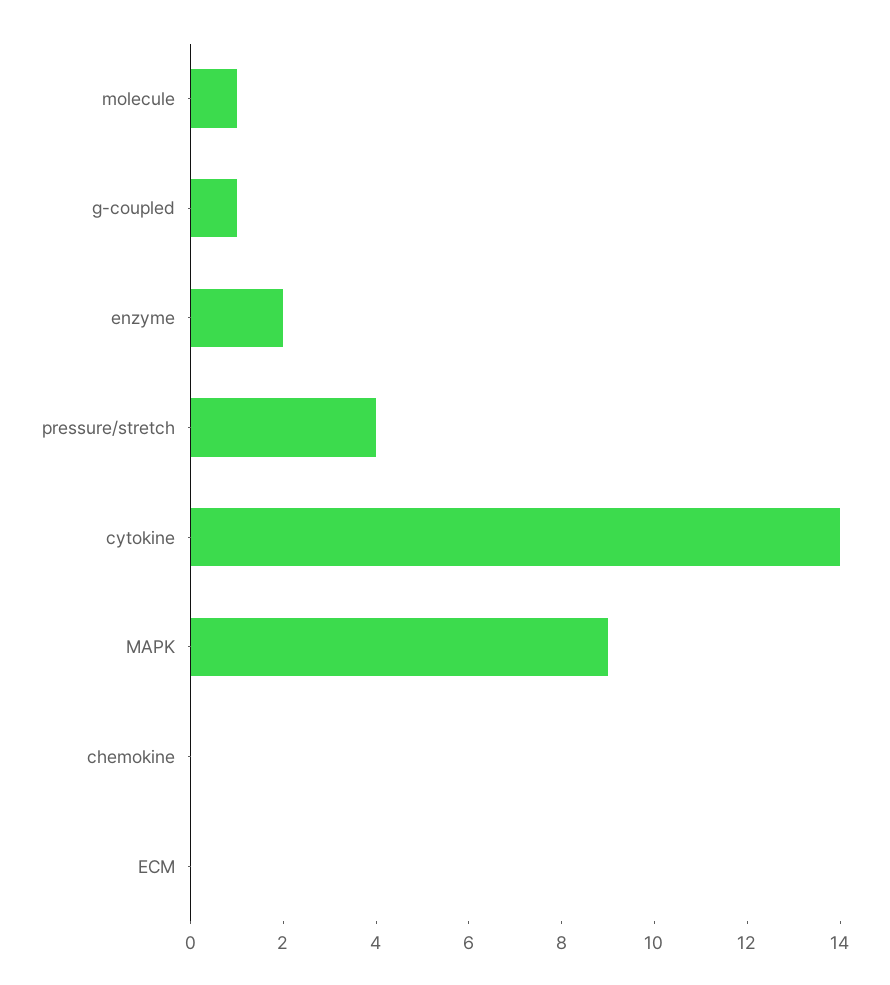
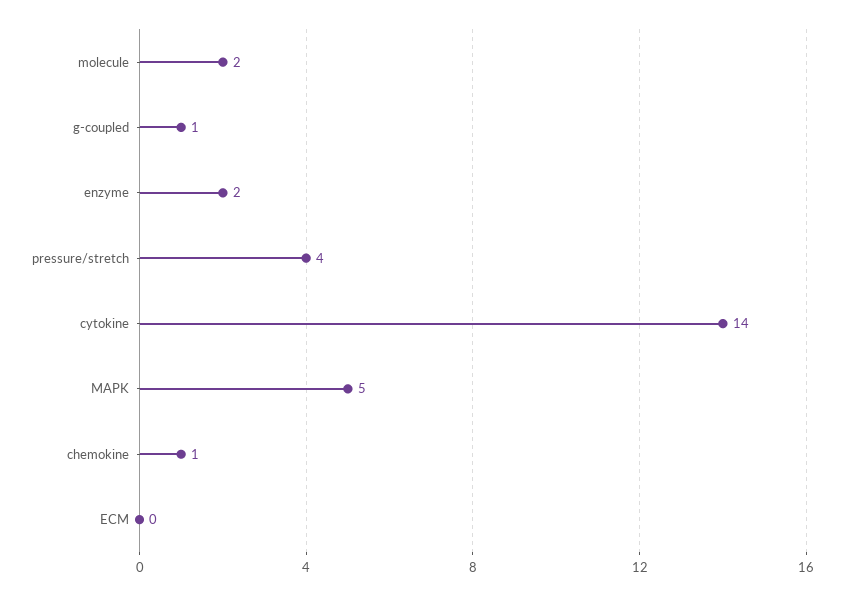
molecule: 1 -> 2
MAPK: 9 -> 5
chemokine: 0 -> 1

